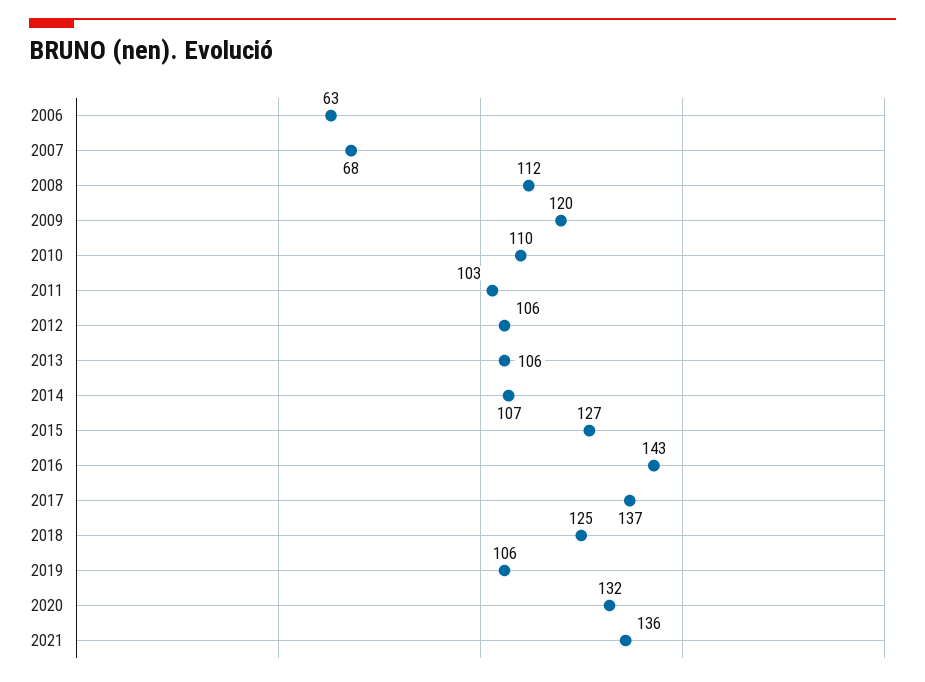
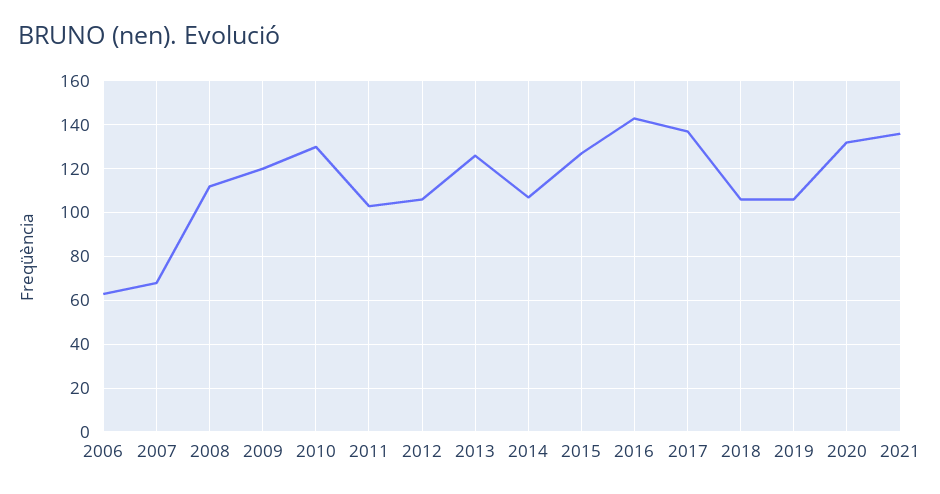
2010: 110 -> 130
2013: 106 -> 125
2018: 125 -> 105

